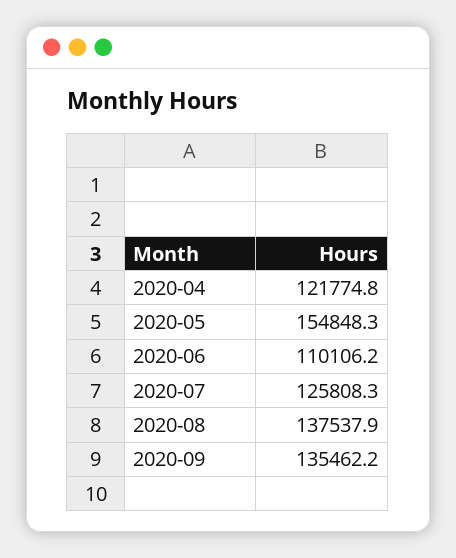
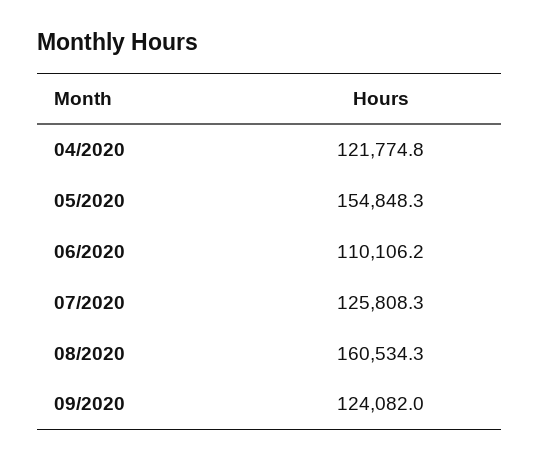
2020-08: 137537.9 -> 160534.3
2020-09: 135462.2 -> 124082

